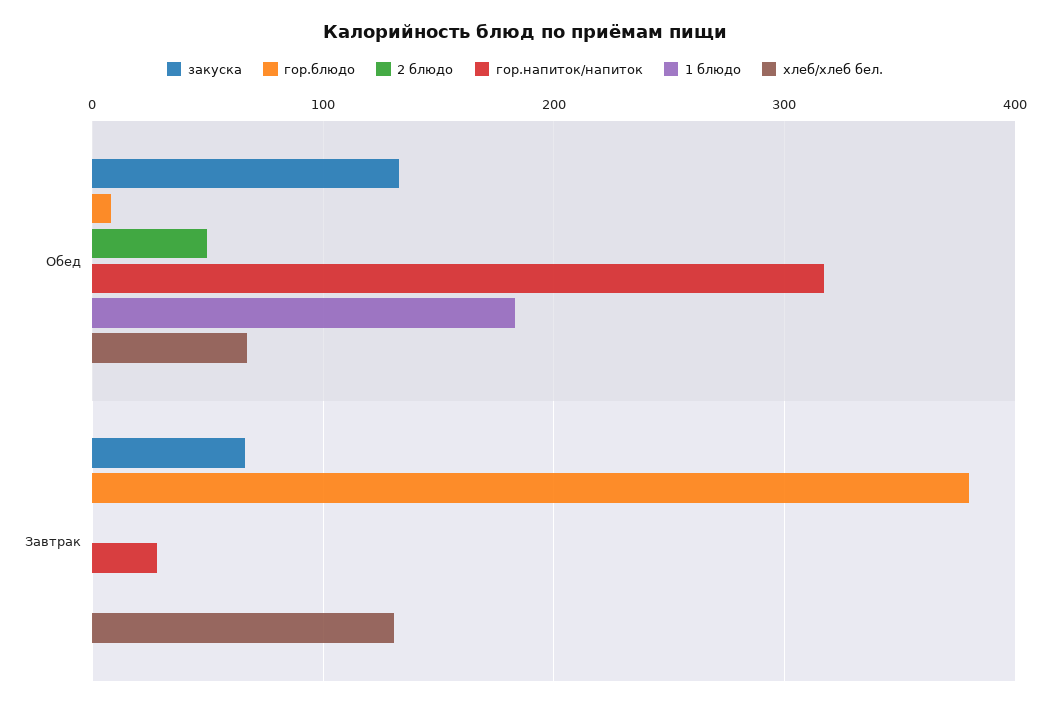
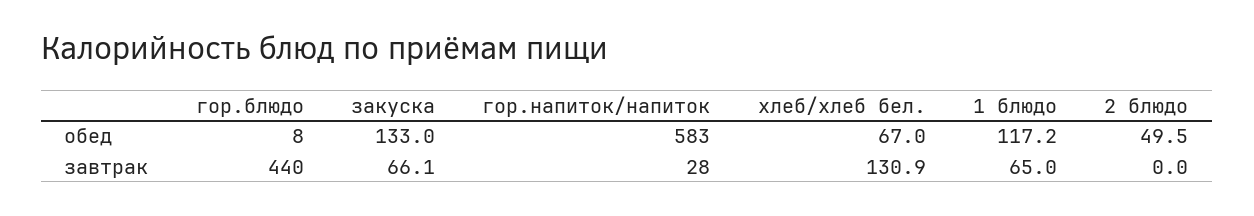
гор.напиток/напиток, Обед: 320 -> 583
1 блюдо, Обед: 180 -> 117.2
гор.блюдо, Завтрак: 380 -> 440
1 блюдо, Завтрак: 0 -> 65

